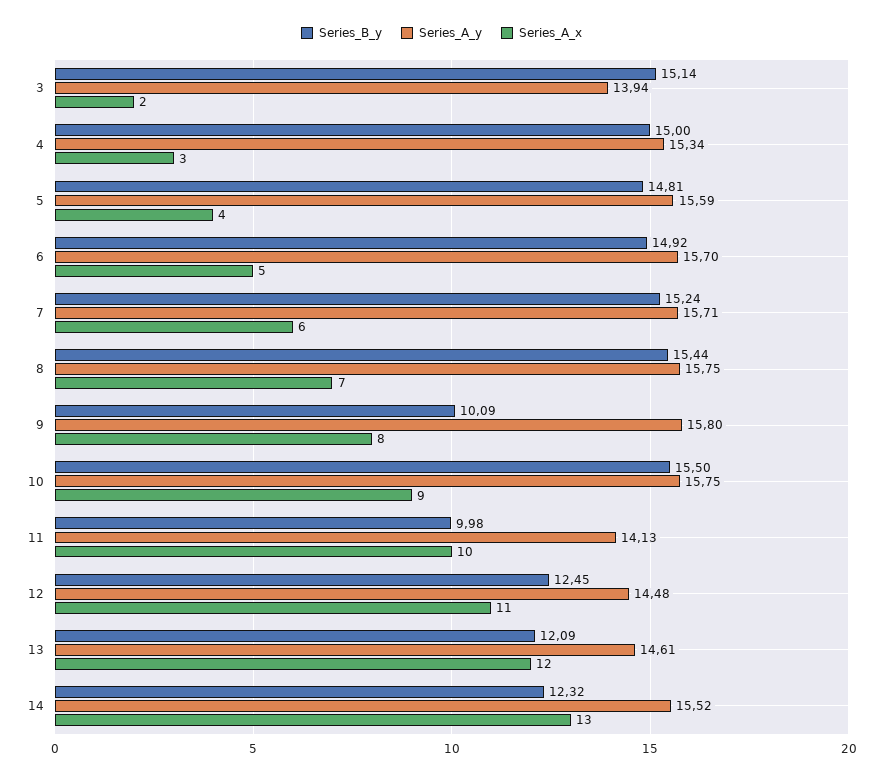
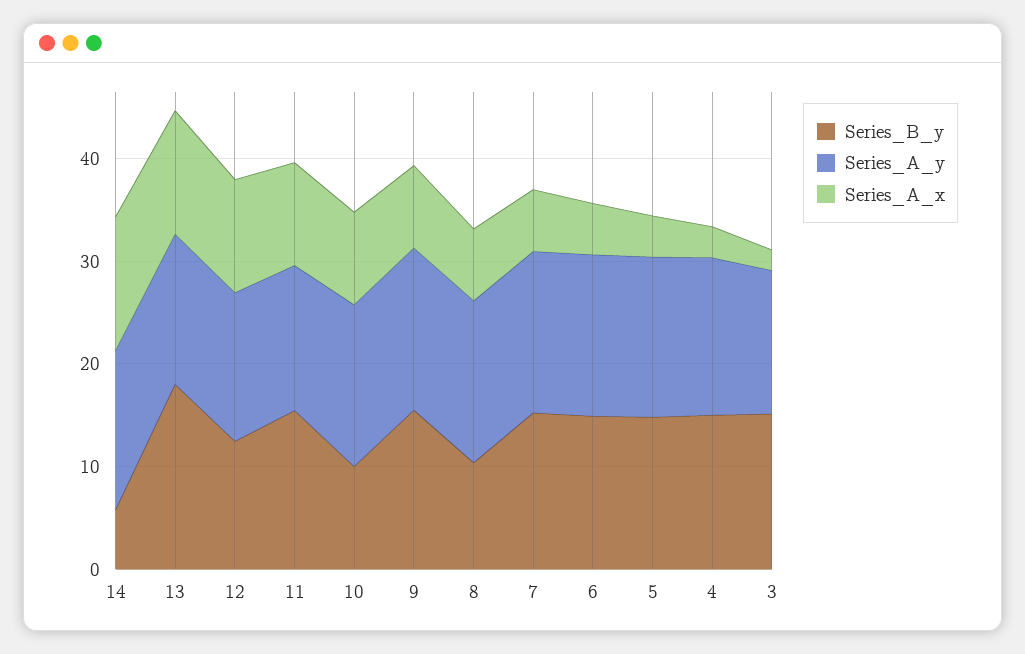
Series_B_y, 8: 15.44 -> 10
Series_B_y, 9: 10.09 -> 16
Series_B_y, 10: 15.5 -> 10
Series_B_y, 11: 9.98 -> 16
Series_B_y, 13: 12.09 -> 18
Series_B_y, 14: 12.32 -> 6

